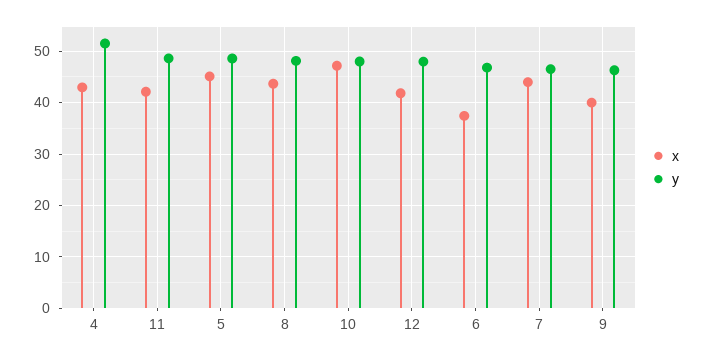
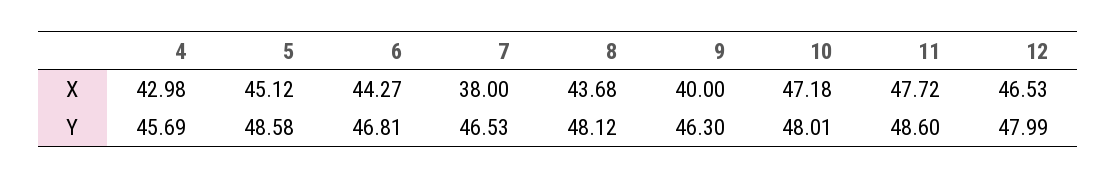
y, 4: 52 -> 45.69
x, 11: 42 -> 47.72
x, 12: 42 -> 46.53
x, 6: 38 -> 44.27
x, 7: 44 -> 38

